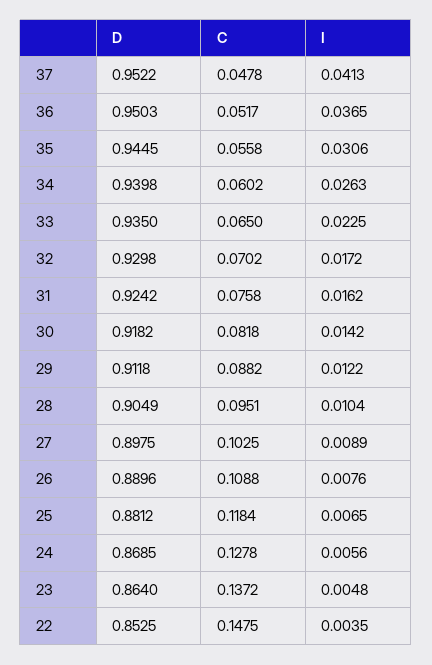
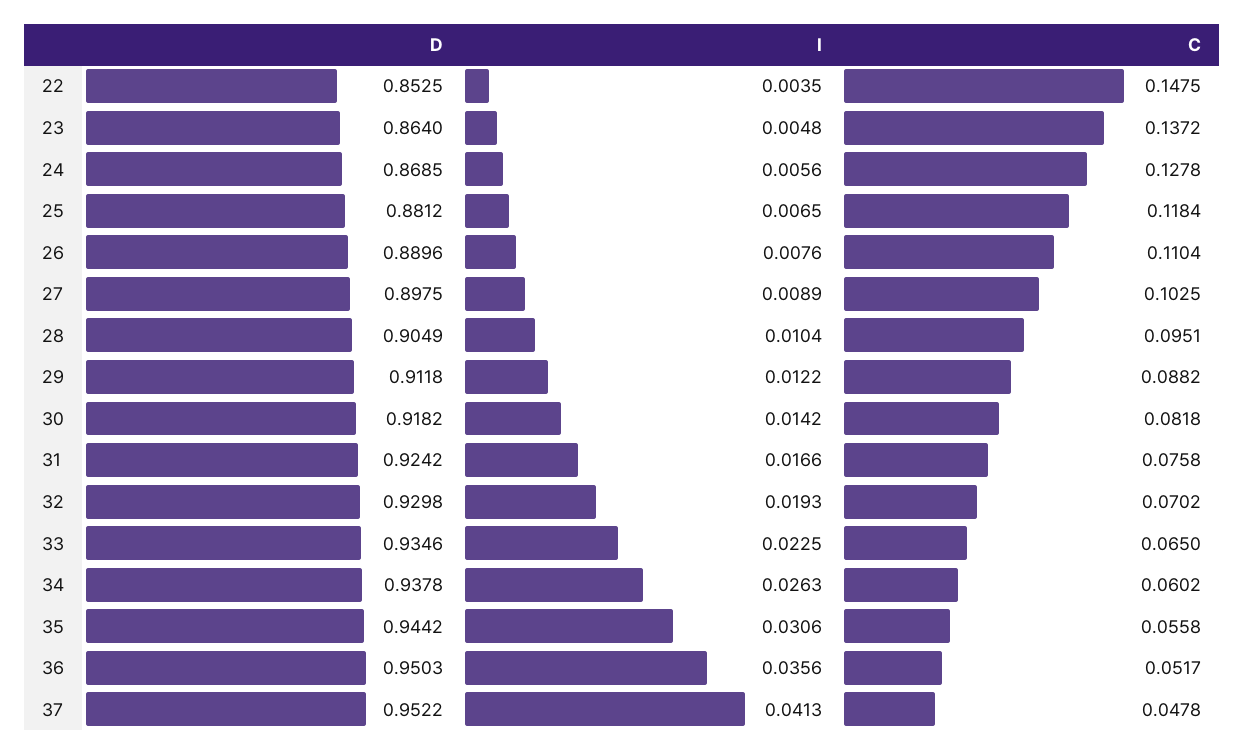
I, 36: 0.0365 -> 0.0356
D, 35: 0.9445 -> 0.9442
D, 34: 0.9398 -> 0.9378
D, 33: 0.935 -> 0.9346
I, 32: 0.0172 -> 0.0193
I, 31: 0.0162 -> 0.0166
C, 26: 0.1088 -> 0.1104

